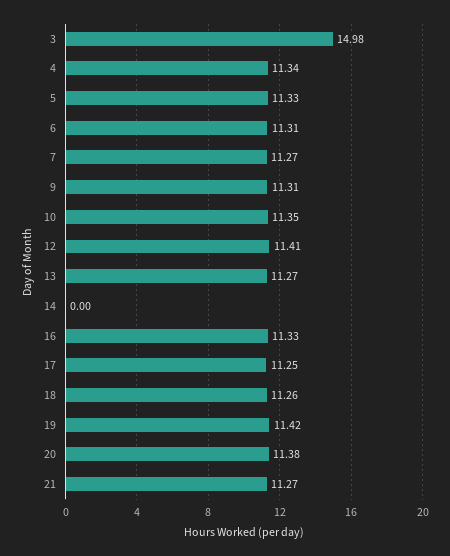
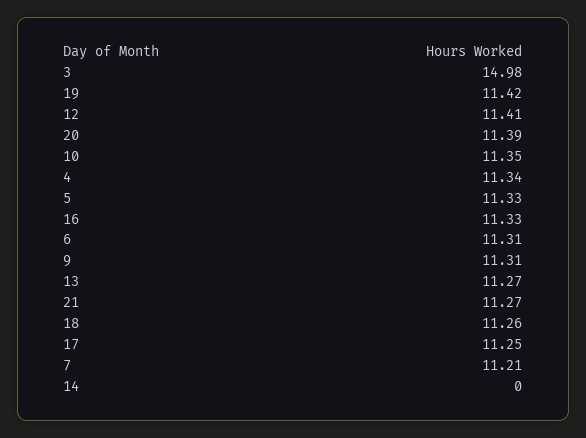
7: 11.27 -> 11.21
20: 11.38 -> 11.39

